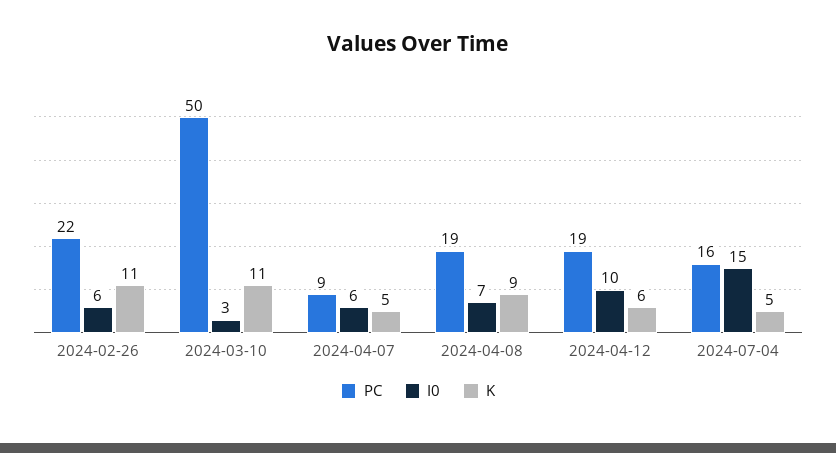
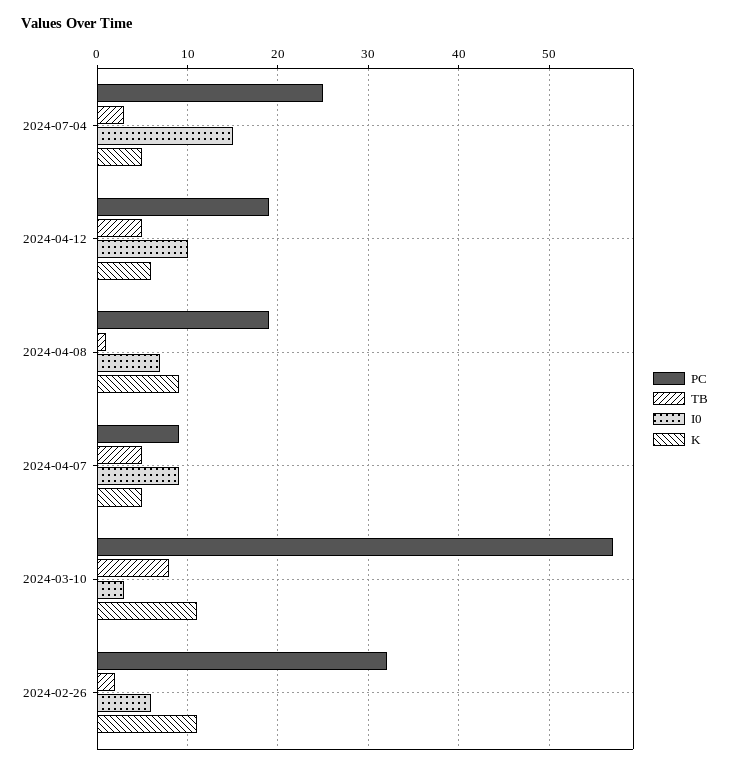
PC, 2024-02-26: 22 -> 32
PC, 2024-03-10: 50 -> 57
I0, 2024-04-07: 6 -> 9
PC, 2024-07-04: 16 -> 25
TB, 2024-07-04: none -> 3
TB, 2024-04-12: none -> 5
TB, 2024-04-08: none -> 1
TB, 2024-04-07: none -> 5
TB, 2024-03-10: none -> 8
TB, 2024-02-26: none -> 2

